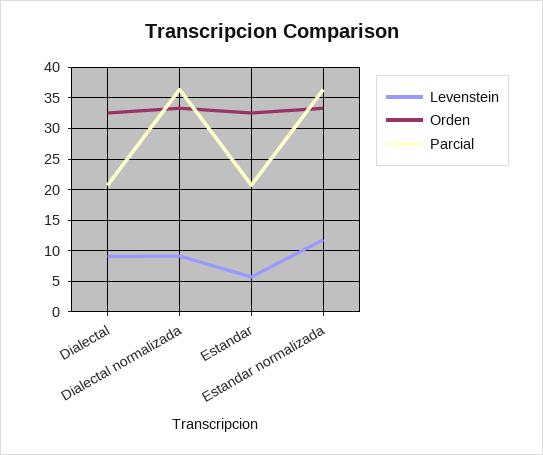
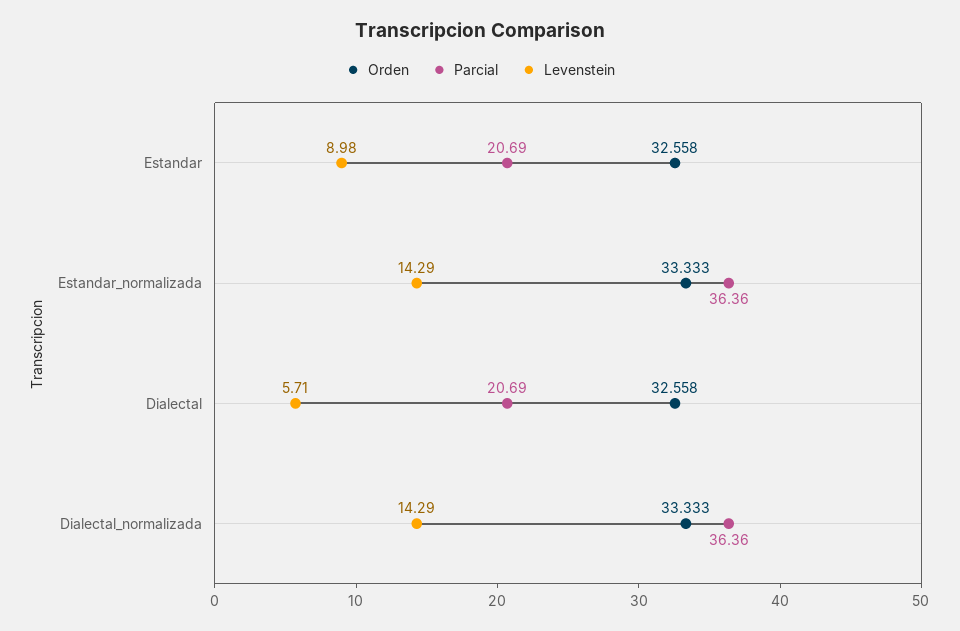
Levenstein, Dialectal: 9 -> 5.71
Levenstein, Dialectal normalizada: 9 -> 14.29
Levenstein, Estandar: 6 -> 8.98
Levenstein, Estandar normalizada: 12 -> 14.29

